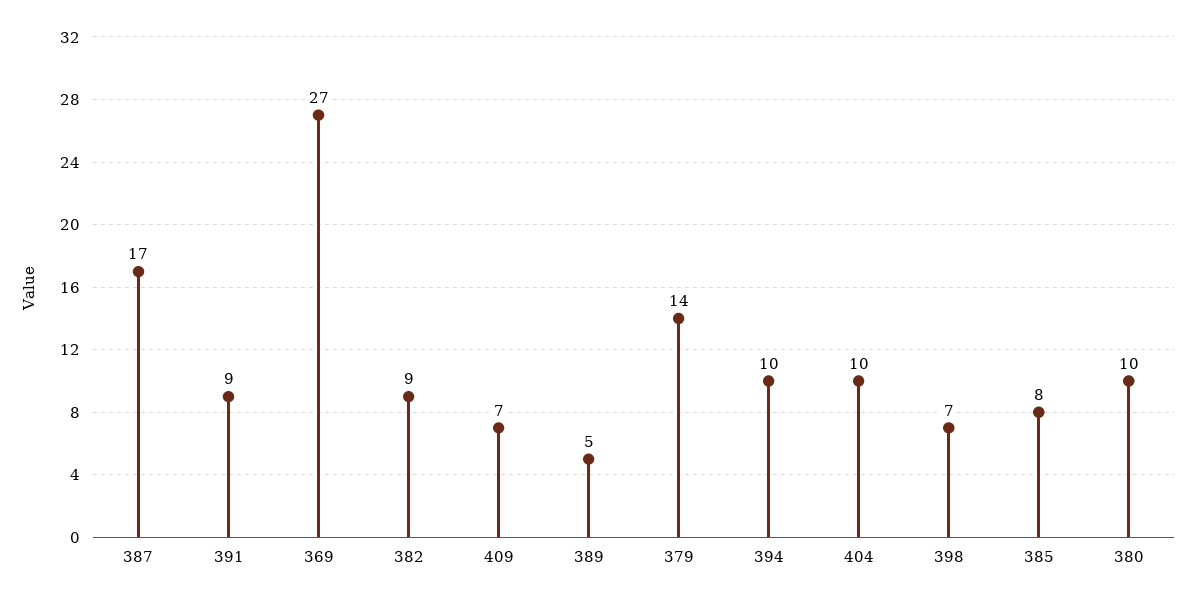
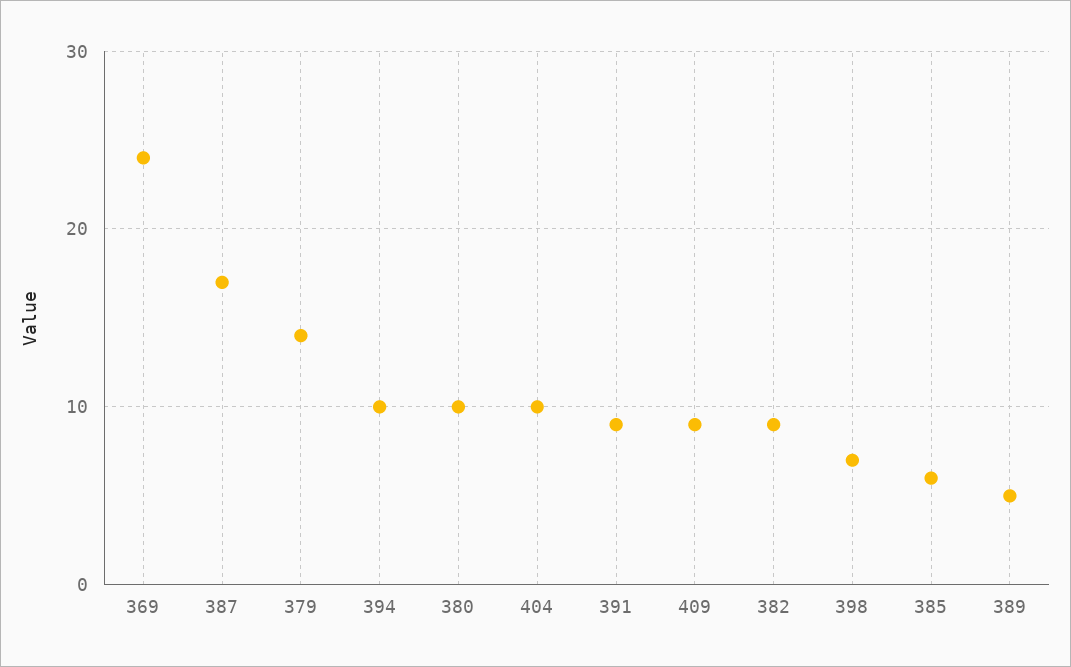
369: 27 -> 24
409: 7 -> 9
385: 8 -> 6

